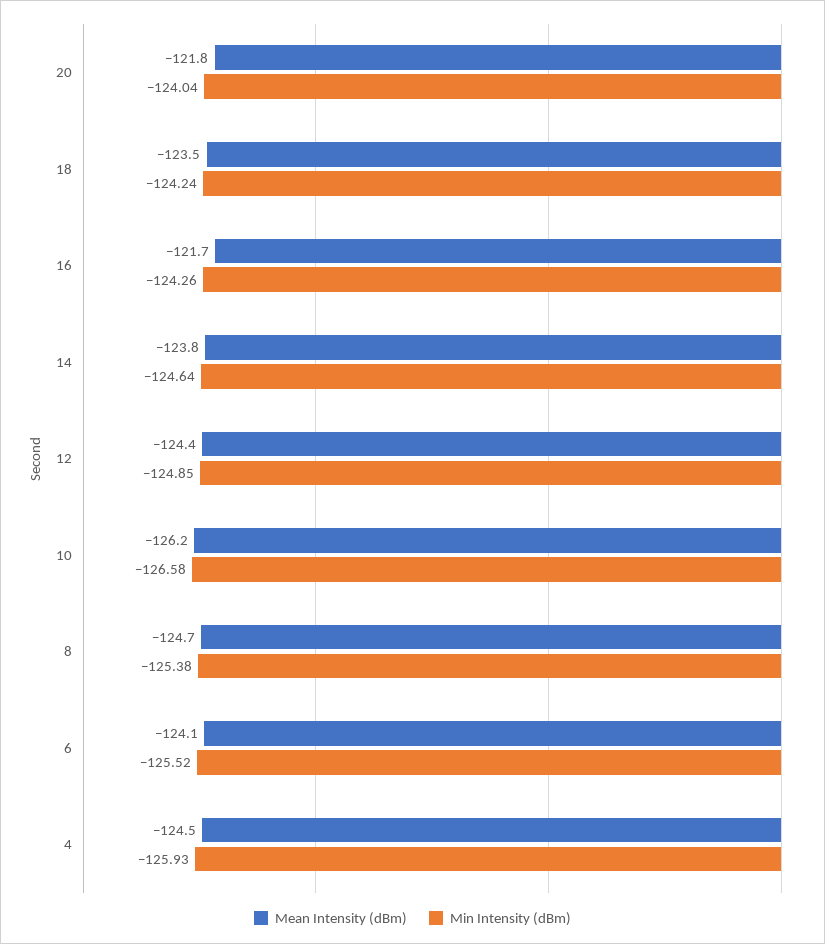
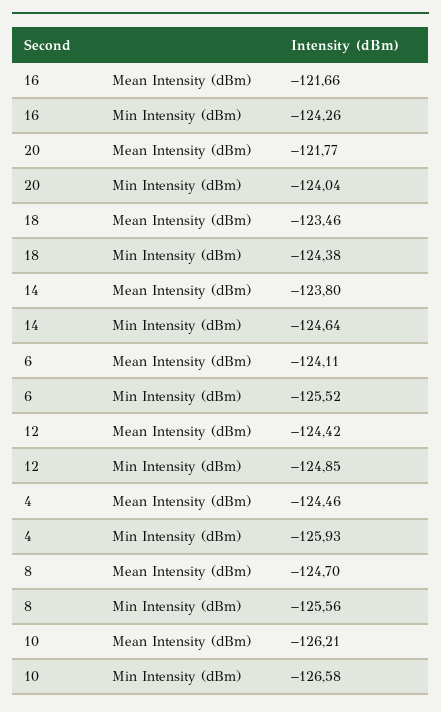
Min Intensity (dBm), 18: -124.24 -> -124.38
Min Intensity (dBm), 8: -125.38 -> -125.56

